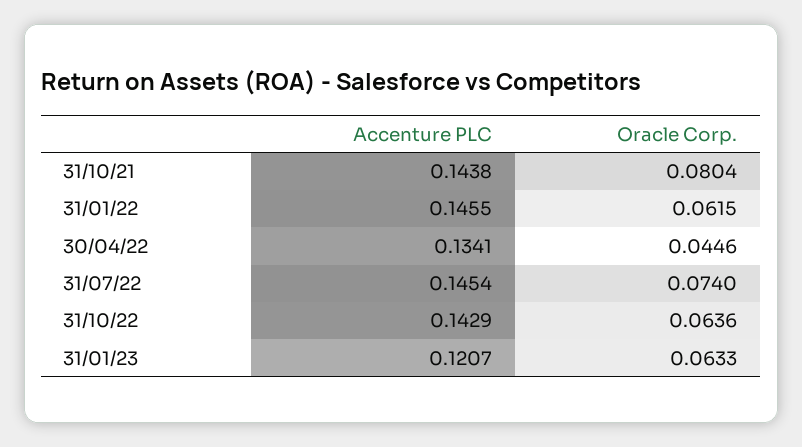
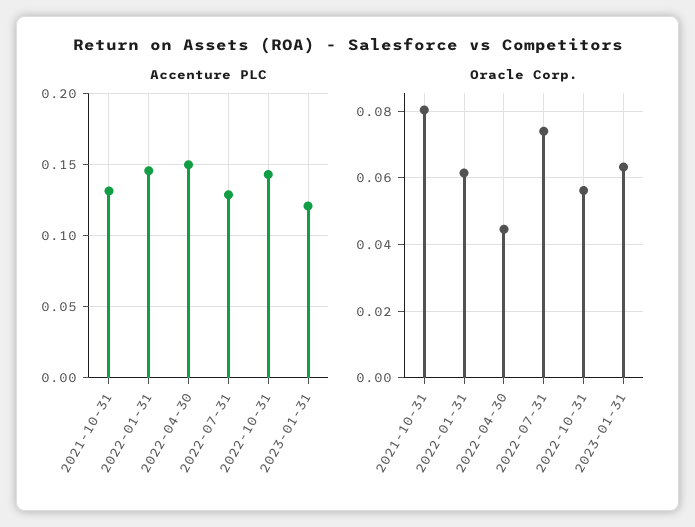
Accenture PLC, 31/10/21: 0.1438 -> 0.13
Accenture PLC, 30/04/22: 0.1341 -> 0.15
Accenture PLC, 31/07/22: 0.1454 -> 0.13
Oracle Corp., 31/10/22: 0.0636 -> 0.056

